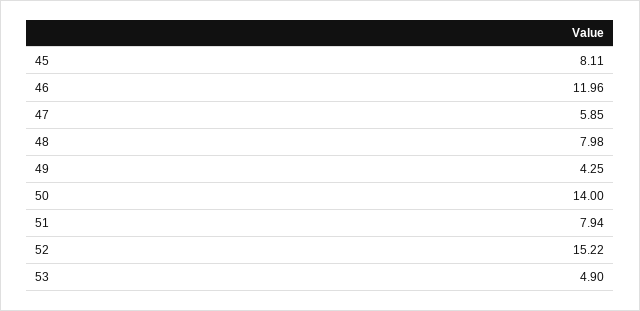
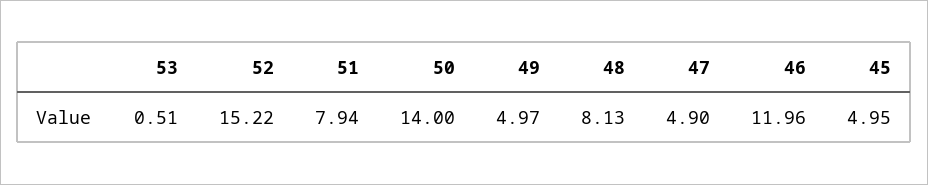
45: 8.11 -> 4.95
47: 5.85 -> 4.9
48: 7.98 -> 8.13
49: 4.25 -> 4.97
53: 4.9 -> 0.51

